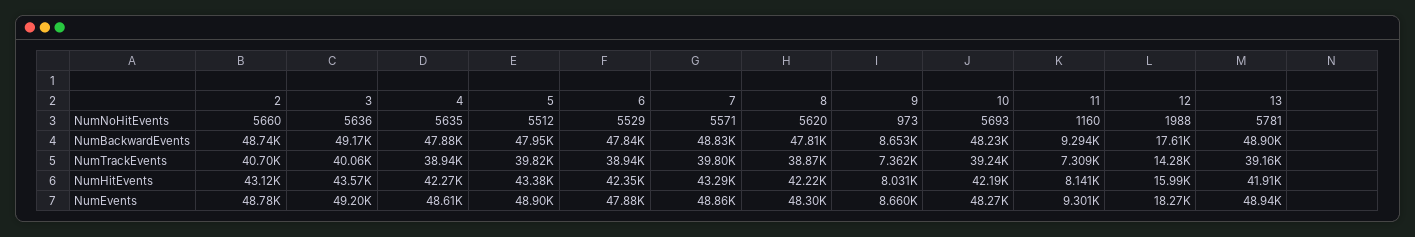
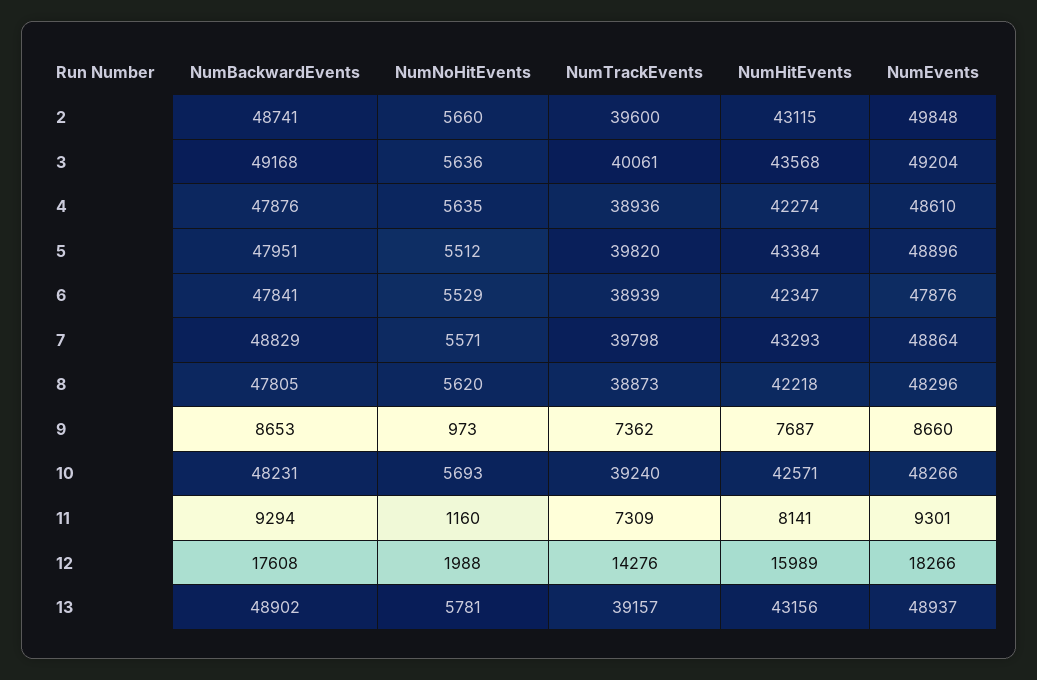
2, NumTrackEvents: 40700 -> 39600
9, NumHitEvents: 8031 -> 7687
10, NumHitEvents: 42190 -> 42571
13, NumHitEvents: 41910 -> 43156
2, NumEvents: 48780 -> 49848

